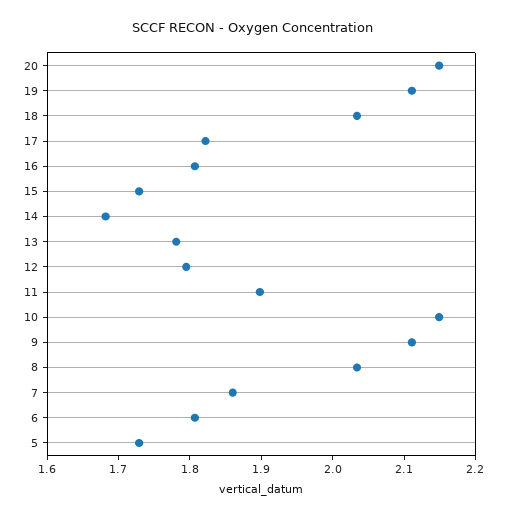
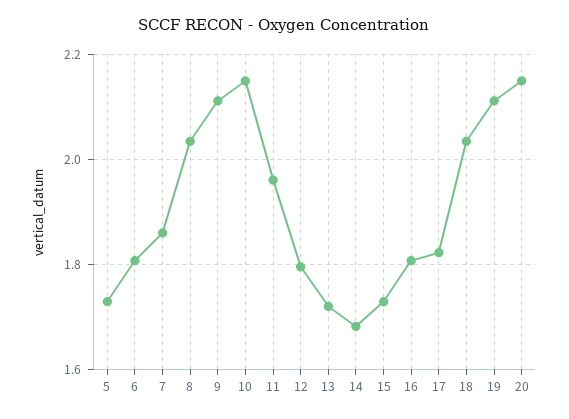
13: 1.78 -> 1.72
11: 1.9 -> 1.96

